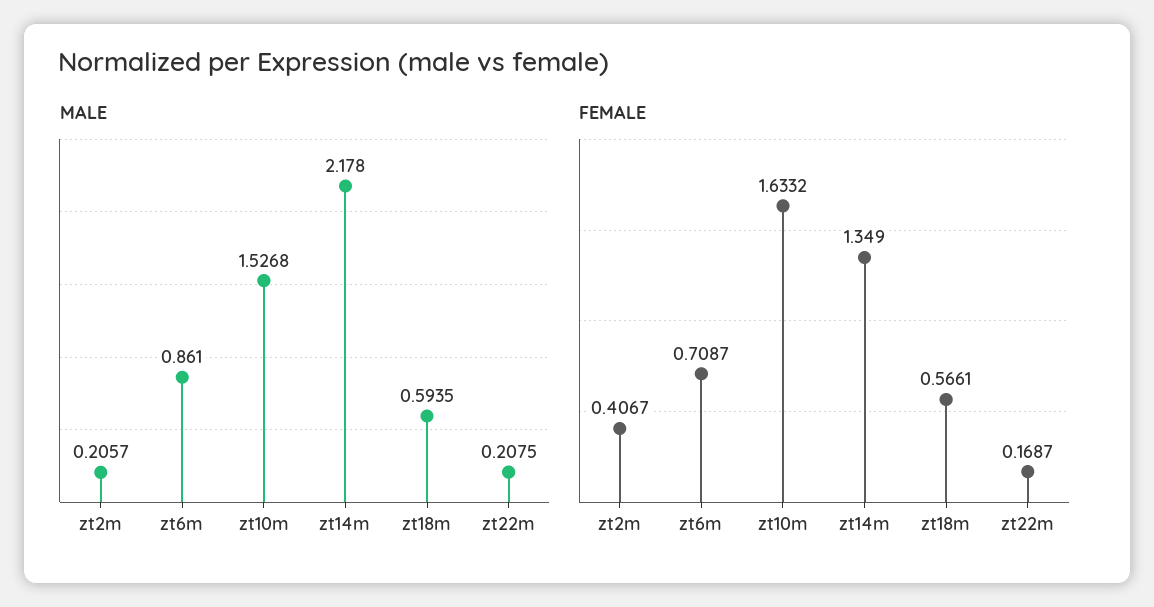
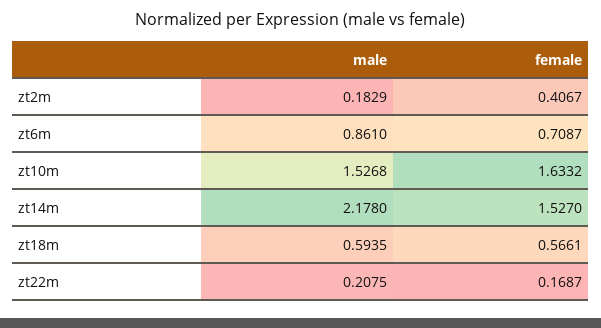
MALE, zt2m: 0.2057 -> 0.1829
FEMALE, zt14m: 1.349 -> 1.527

